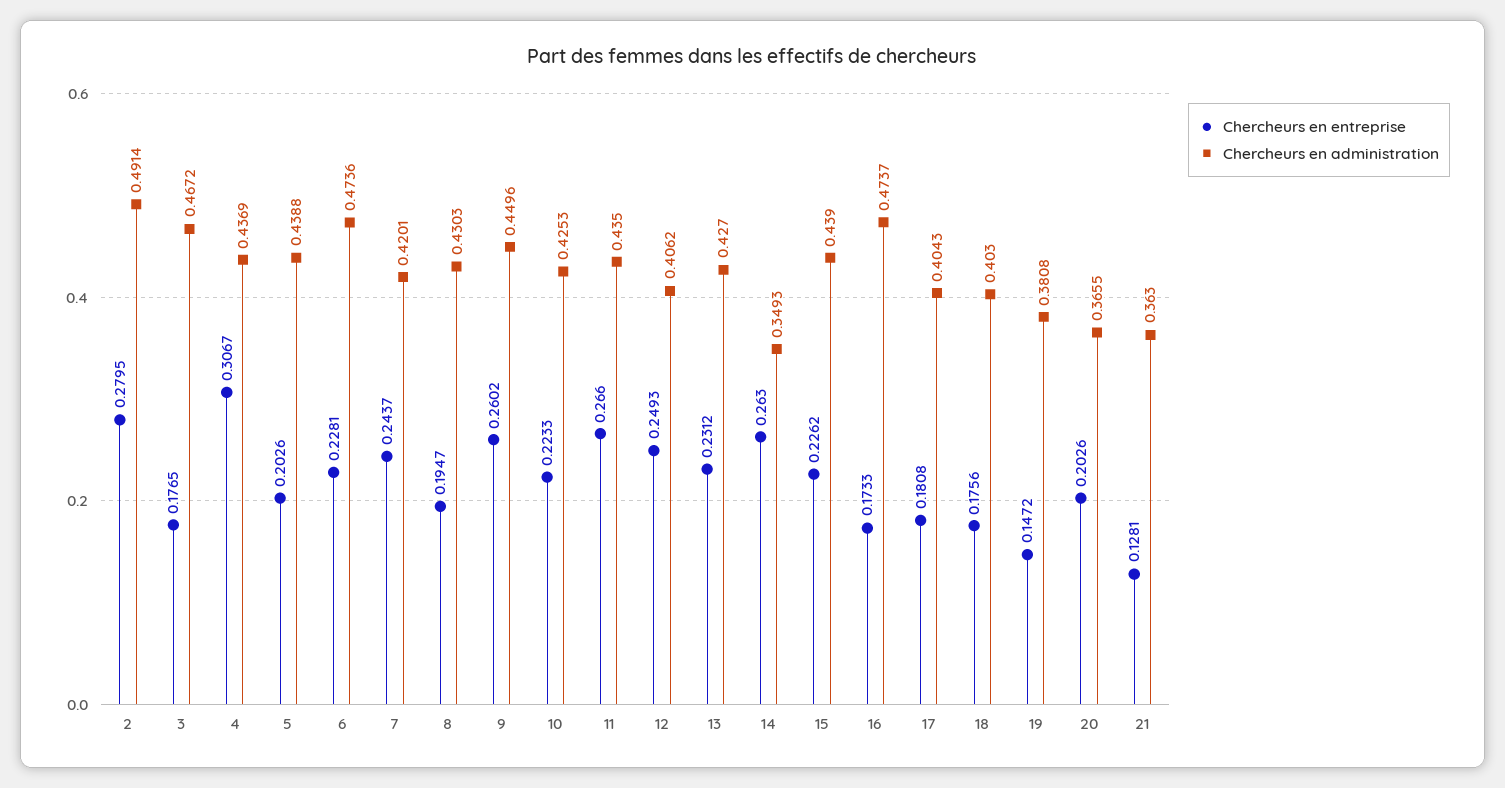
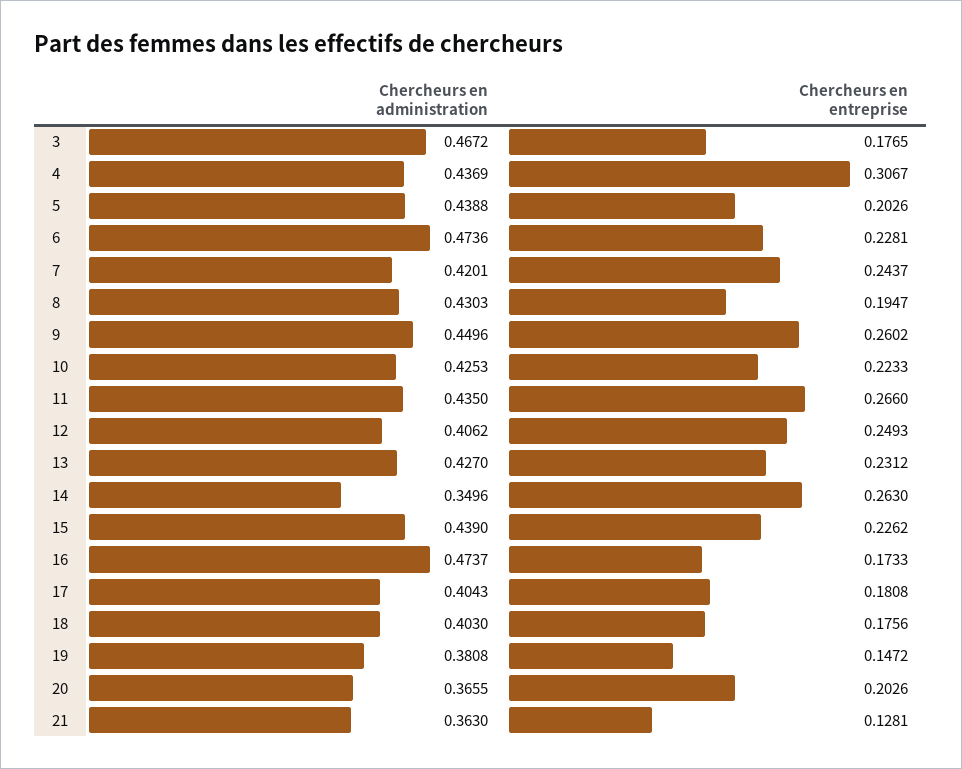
Chercheurs en entreprise, 2: 0.2795 -> none
Chercheurs en administration, 2: 0.4914 -> none
Chercheurs en administration, 14: 0.3493 -> 0.3496

